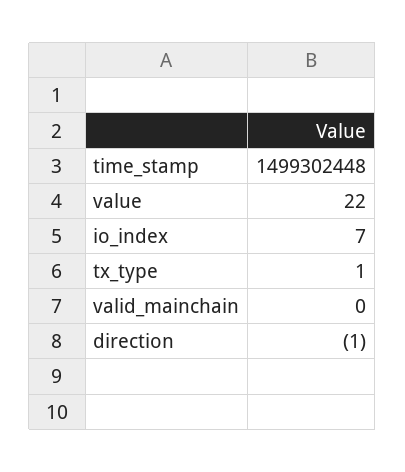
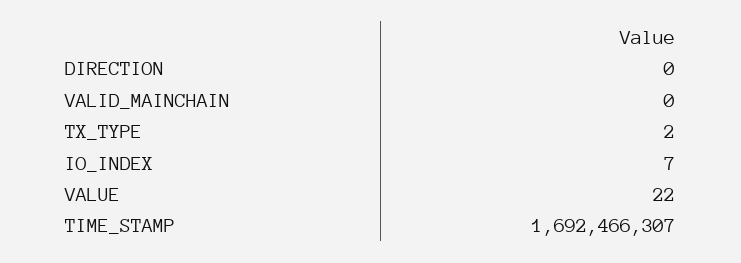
time_stamp: 1499302448 -> 1692466307
tx_type: 1 -> 2
direction: -1 -> 0

